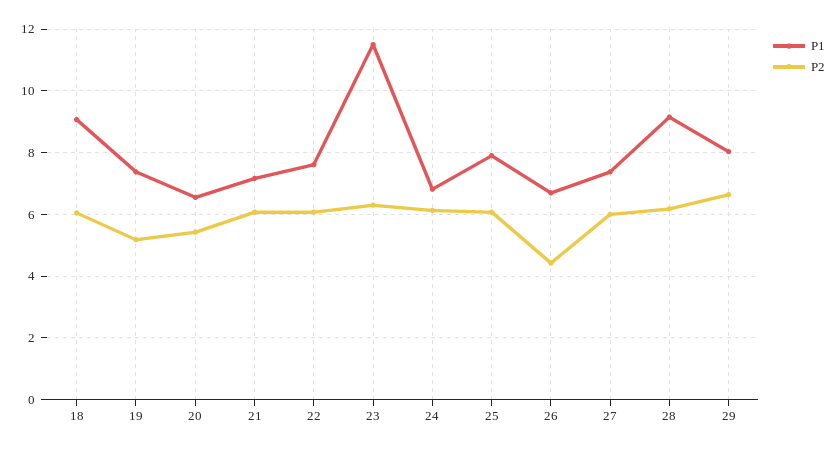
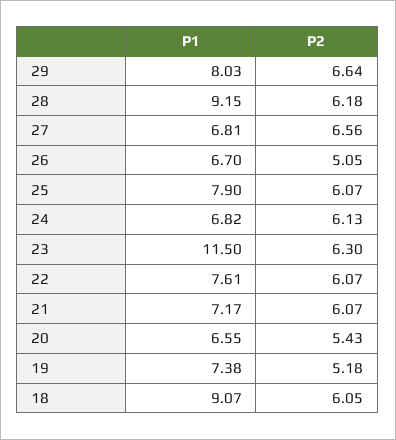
P2, 26: 4.4 -> 5.05
P1, 27: 7.4 -> 6.81
P2, 27: 6 -> 6.56

